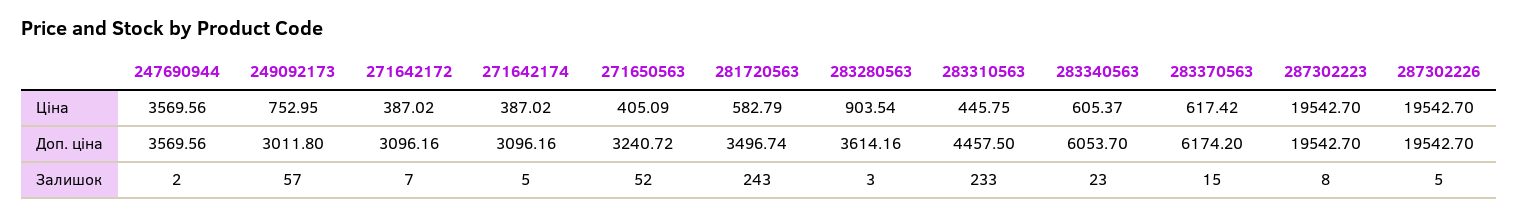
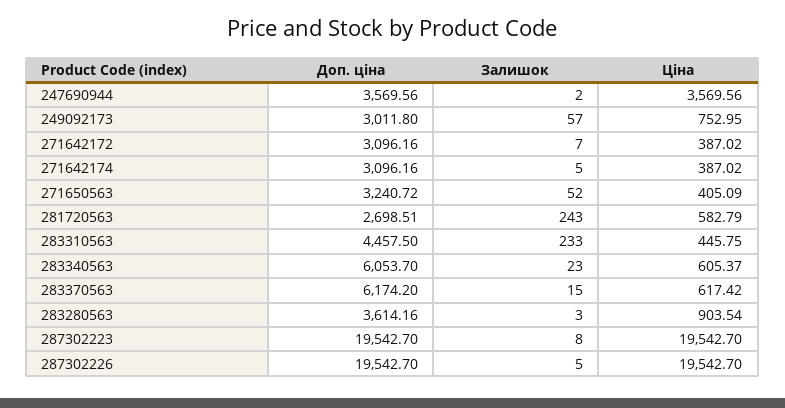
281720563, Доп. ціна: 3496.74 -> 2698.51

